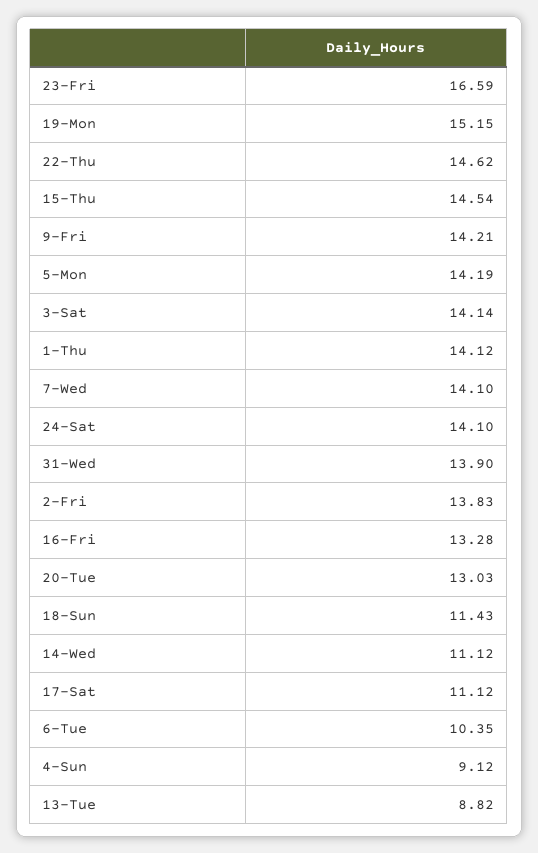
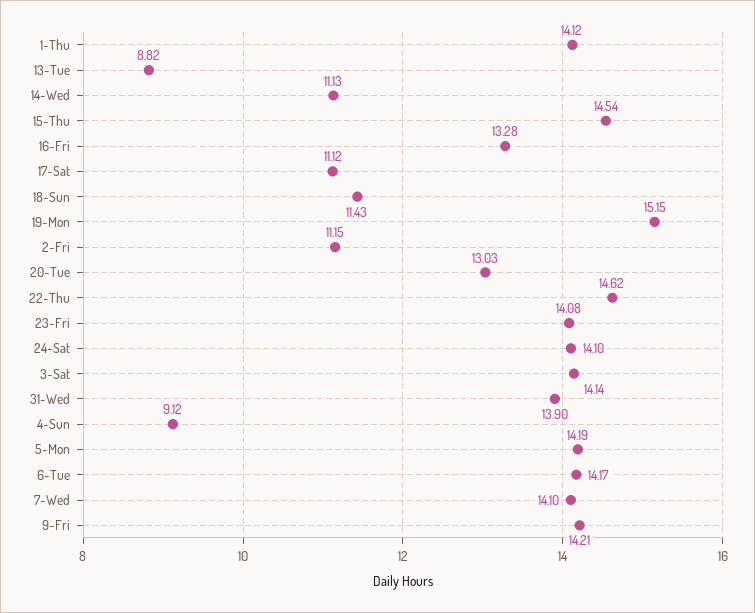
23-Fri: 16.59 -> 14.08
2-Fri: 13.83 -> 11.15
14-Wed: 11.12 -> 11.13
6-Tue: 10.35 -> 14.17

